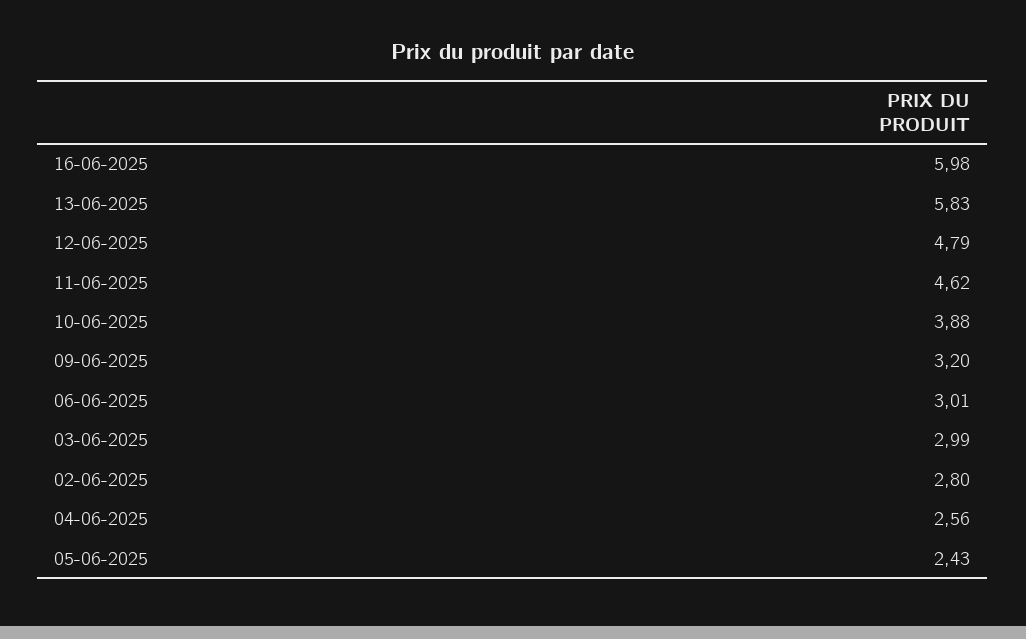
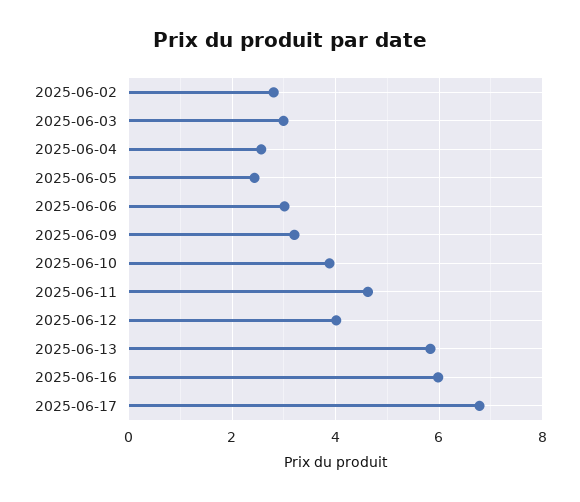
12-06-2025: 4.79 -> 4
2025-06-17: none -> 6.8

